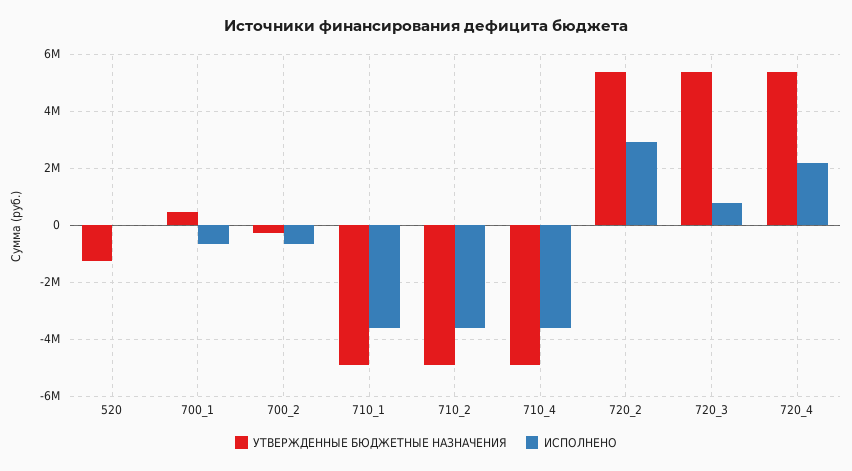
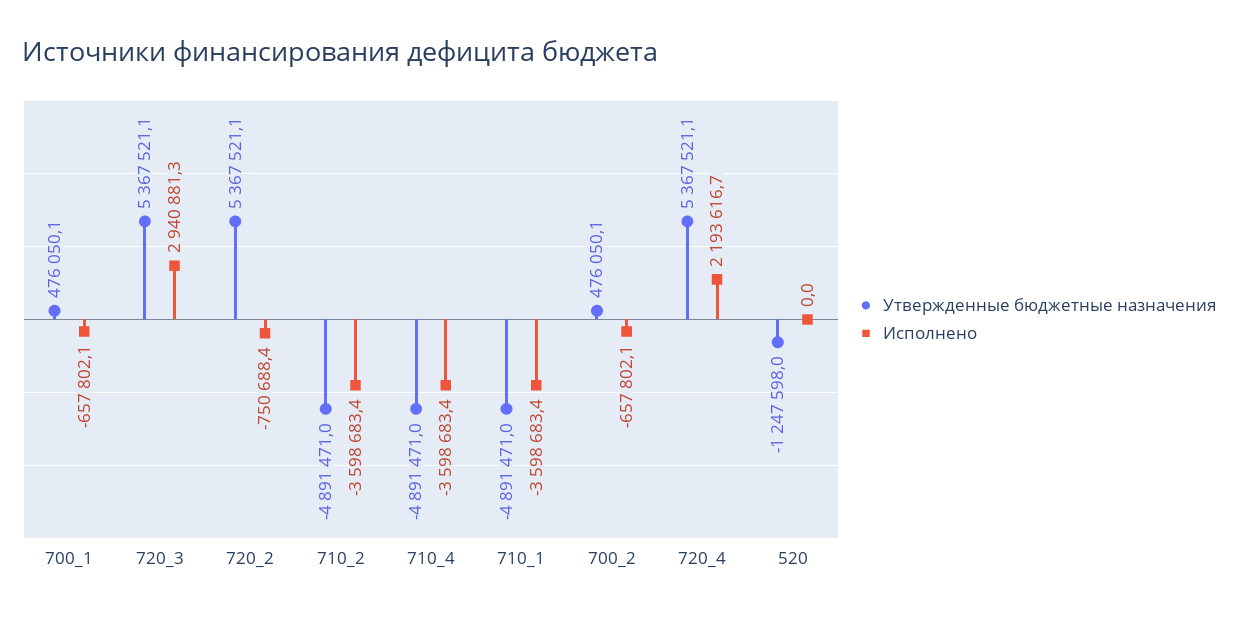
УТВЕРЖДЕННЫЕ БЮДЖЕТНЫЕ НАЗНАЧЕНИЯ, 700_2: -250000 -> 476050.1
ИСПОЛНЕНО, 720_2: 3000000 -> -750688.4
ИСПОЛНЕНО, 720_3: 750000 -> 2940881.3

